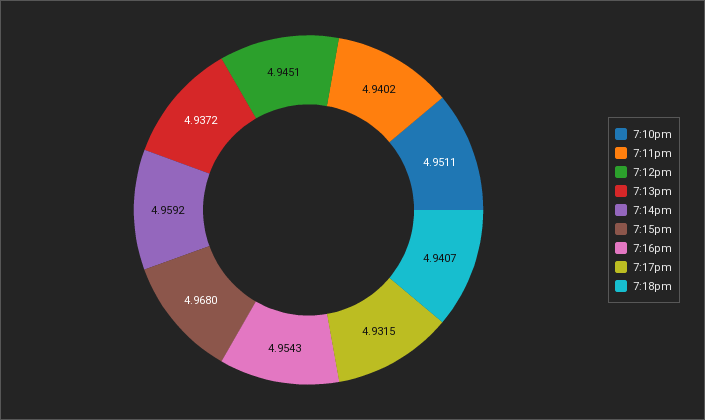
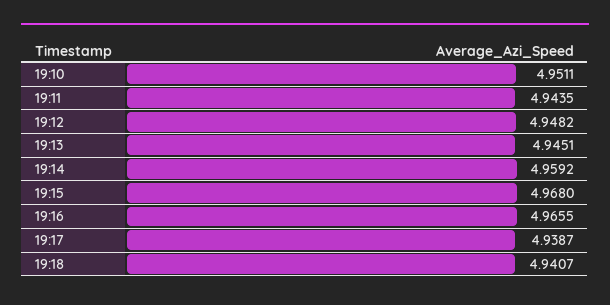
7:11pm: 4.9402 -> 4.9435
7:12pm: 4.9451 -> 4.9482
7:13pm: 4.9372 -> 4.9451
7:16pm: 4.9543 -> 4.9655
7:17pm: 4.9315 -> 4.9387

